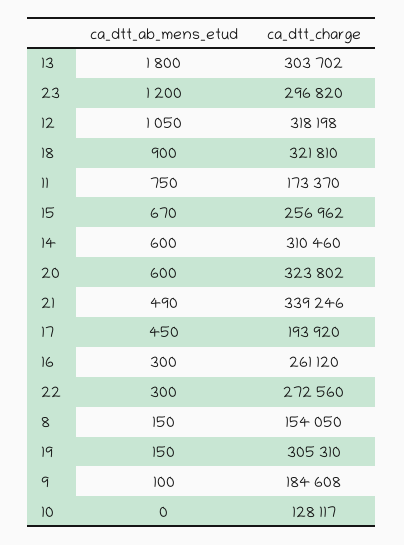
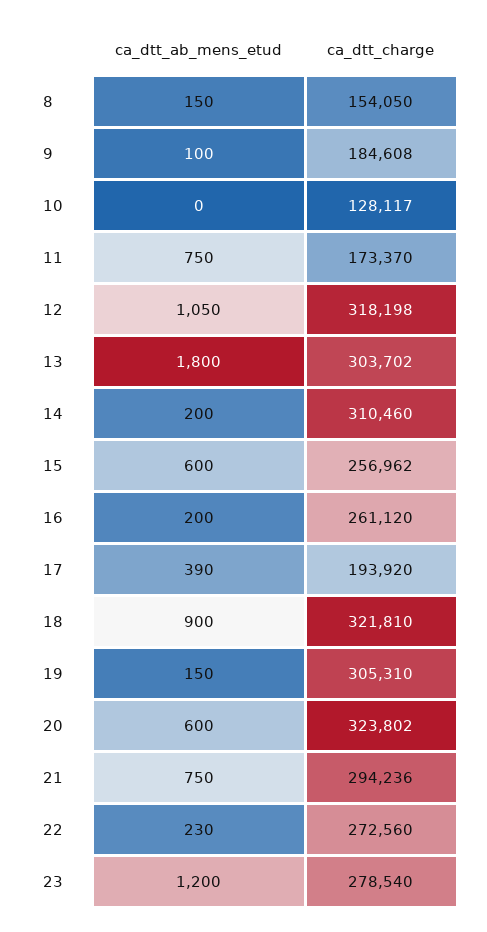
ca_dtt_charge, 23: 296820 -> 278540
ca_dtt_ab_mens_etud, 15: 670 -> 600
ca_dtt_ab_mens_etud, 14: 600 -> 200
ca_dtt_ab_mens_etud, 21: 490 -> 750
ca_dtt_charge, 21: 339246 -> 294236
ca_dtt_ab_mens_etud, 17: 450 -> 390
ca_dtt_ab_mens_etud, 16: 300 -> 200
ca_dtt_ab_mens_etud, 22: 300 -> 230

